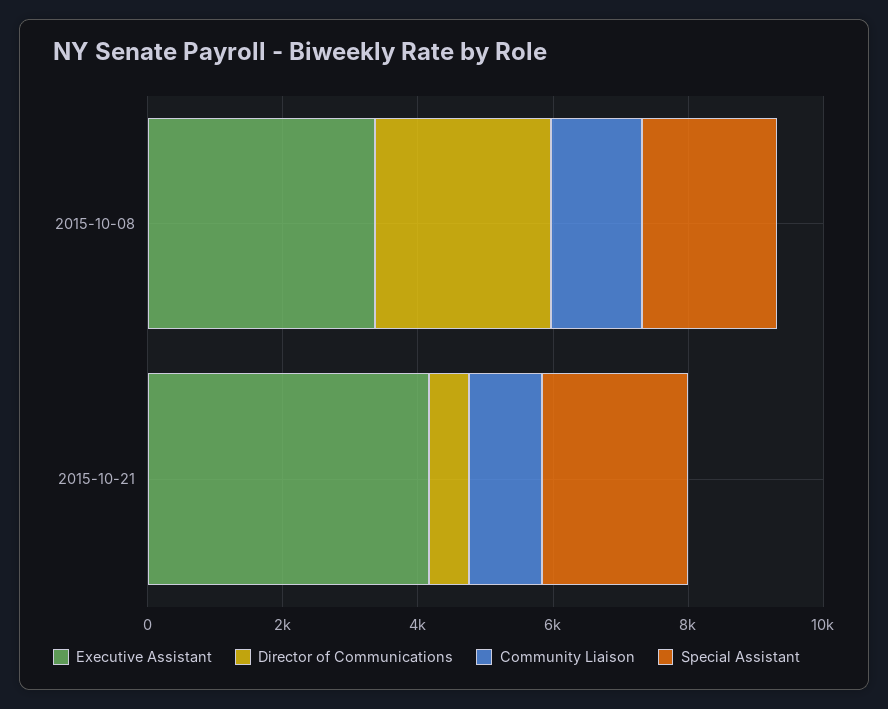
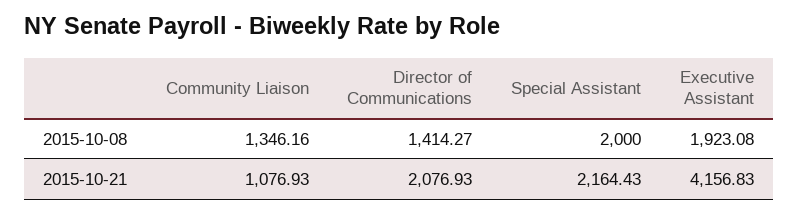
Executive Assistant, 2015-10-08: 3500 -> 1923.08
Director of Communications, 2015-10-08: 2500 -> 1414.27
Director of Communications, 2015-10-21: 500 -> 2076.93

